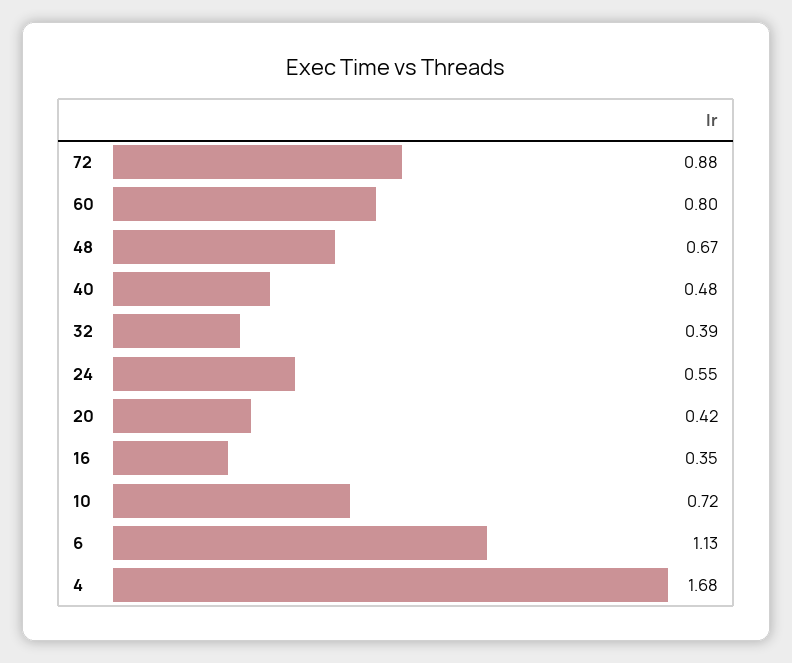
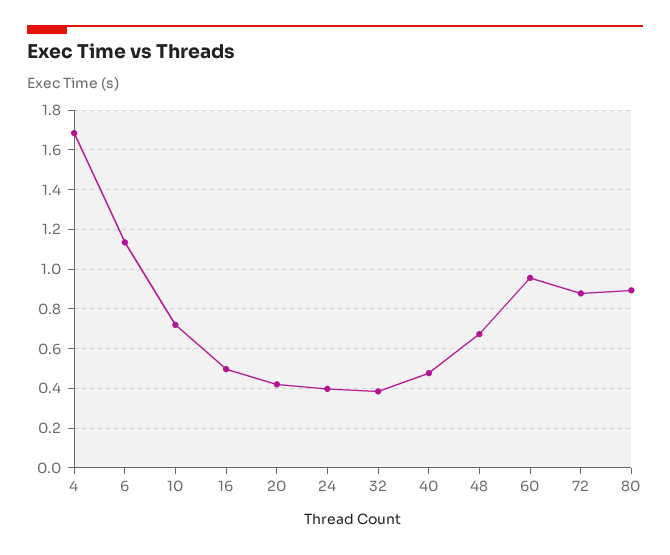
60: 0.8 -> 0.95
24: 0.55 -> 0.4
16: 0.35 -> 0.5
80: none -> 0.9

